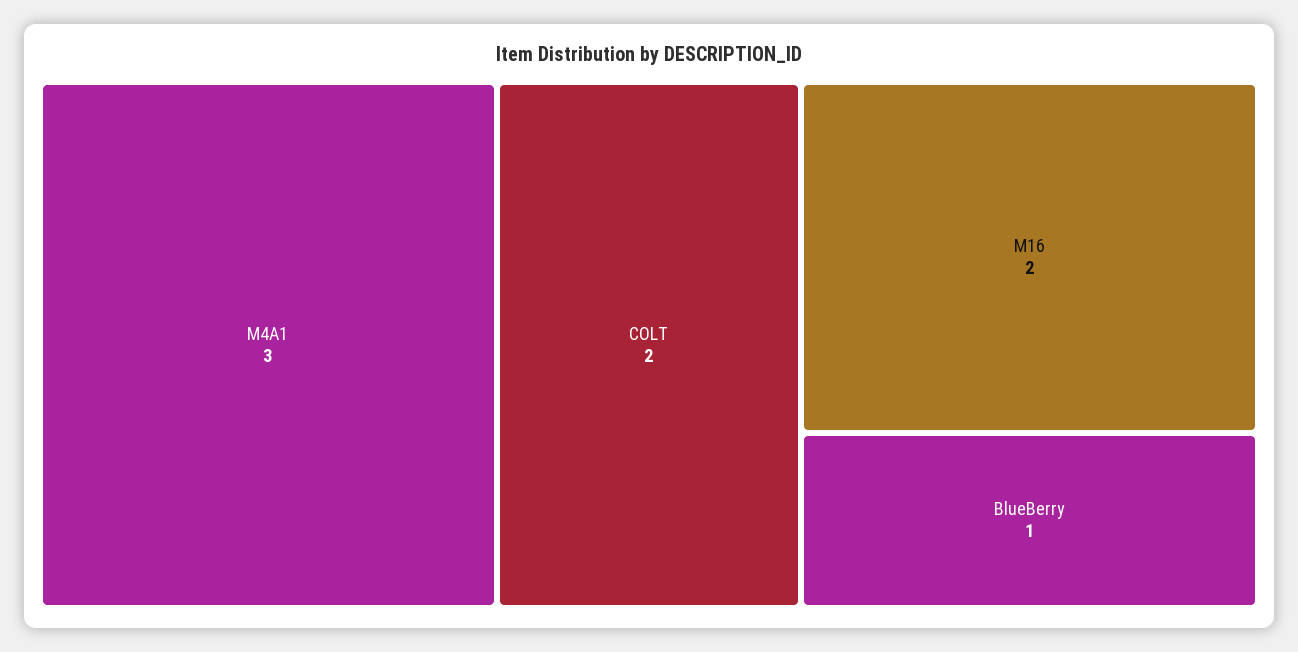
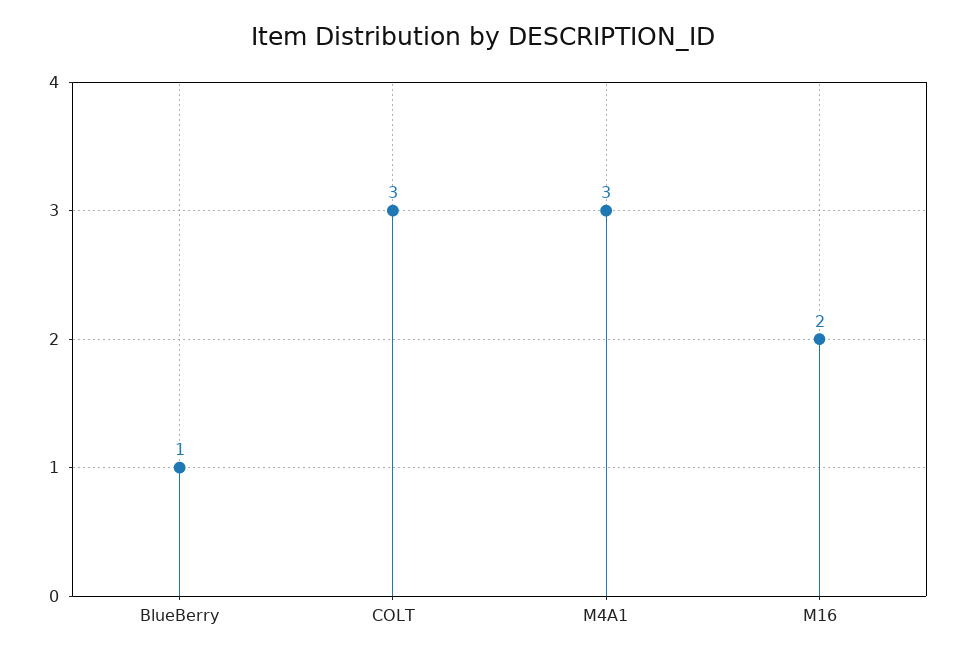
COLT: 2 -> 3

